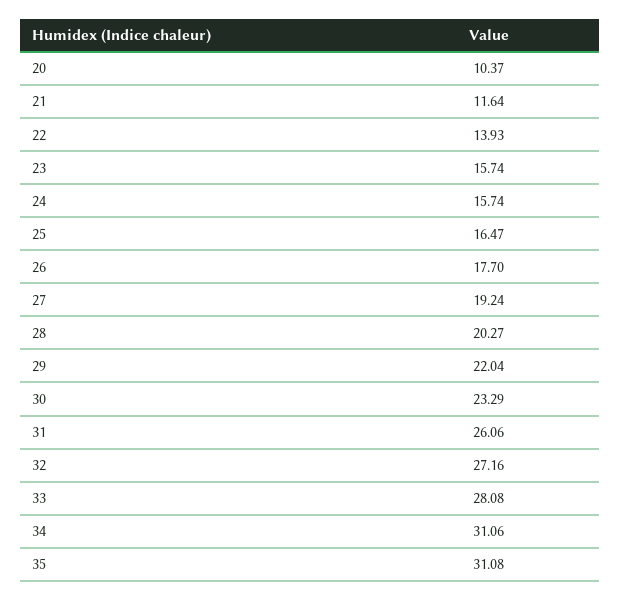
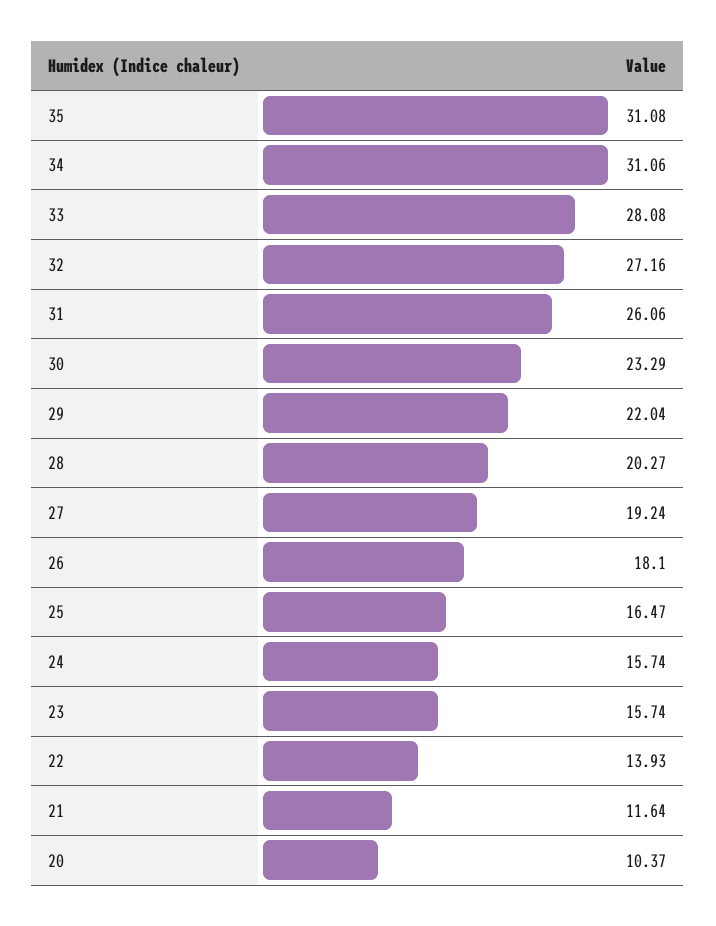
26: 17.7 -> 18.1

